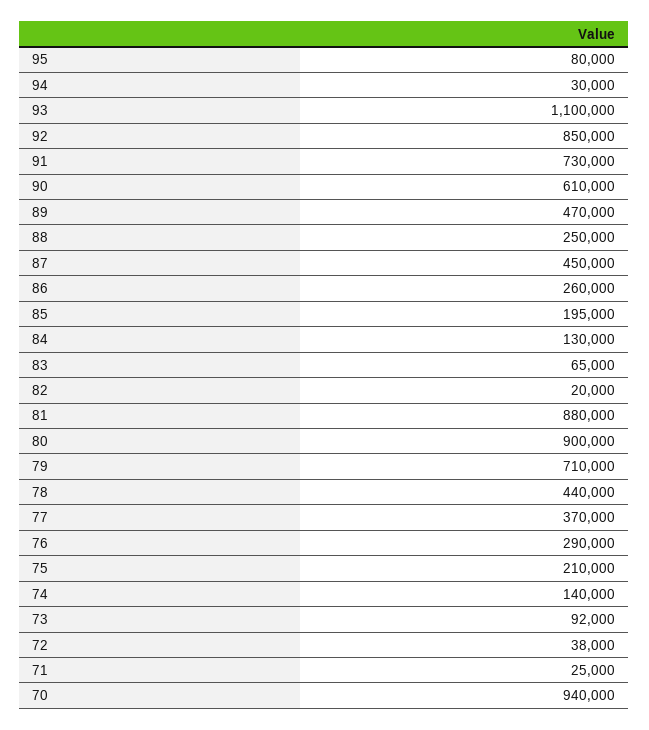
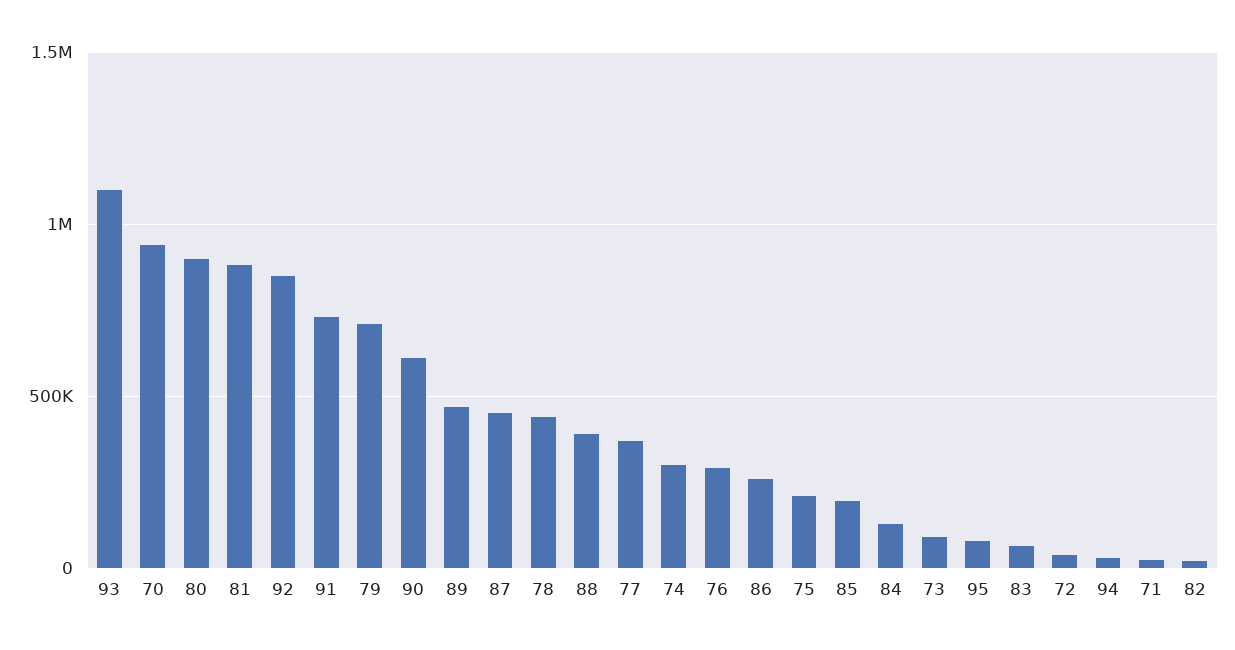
88: 250000 -> 400000
74: 140000 -> 300000

